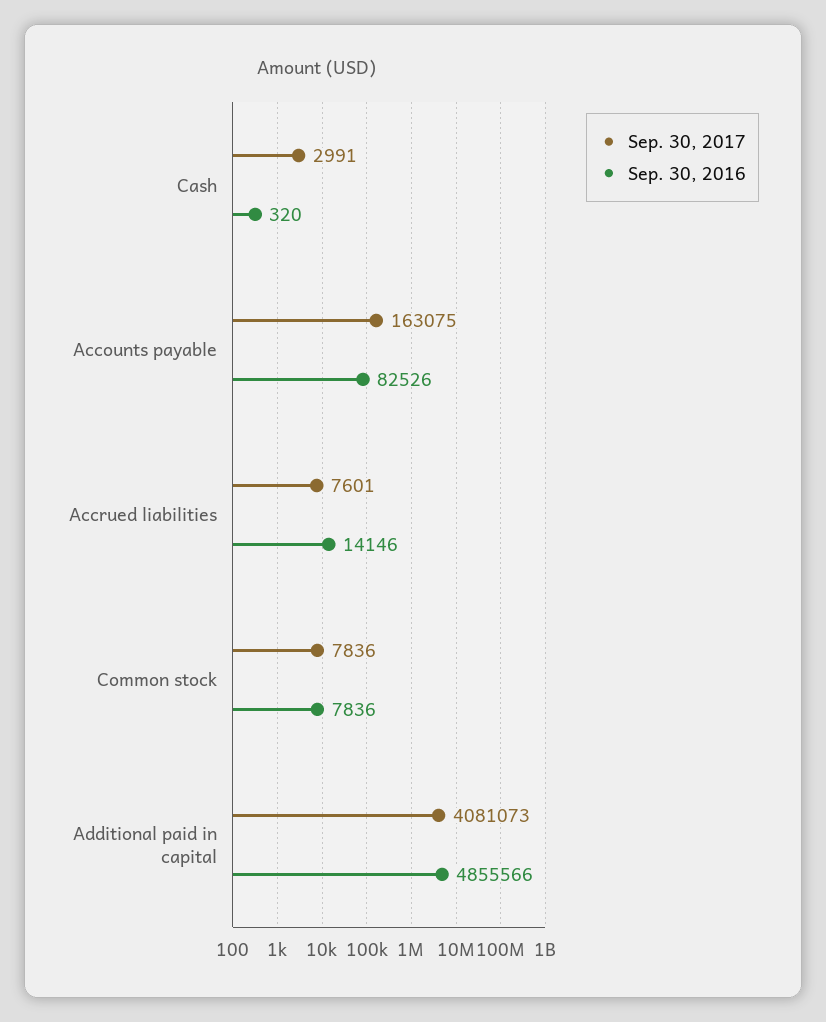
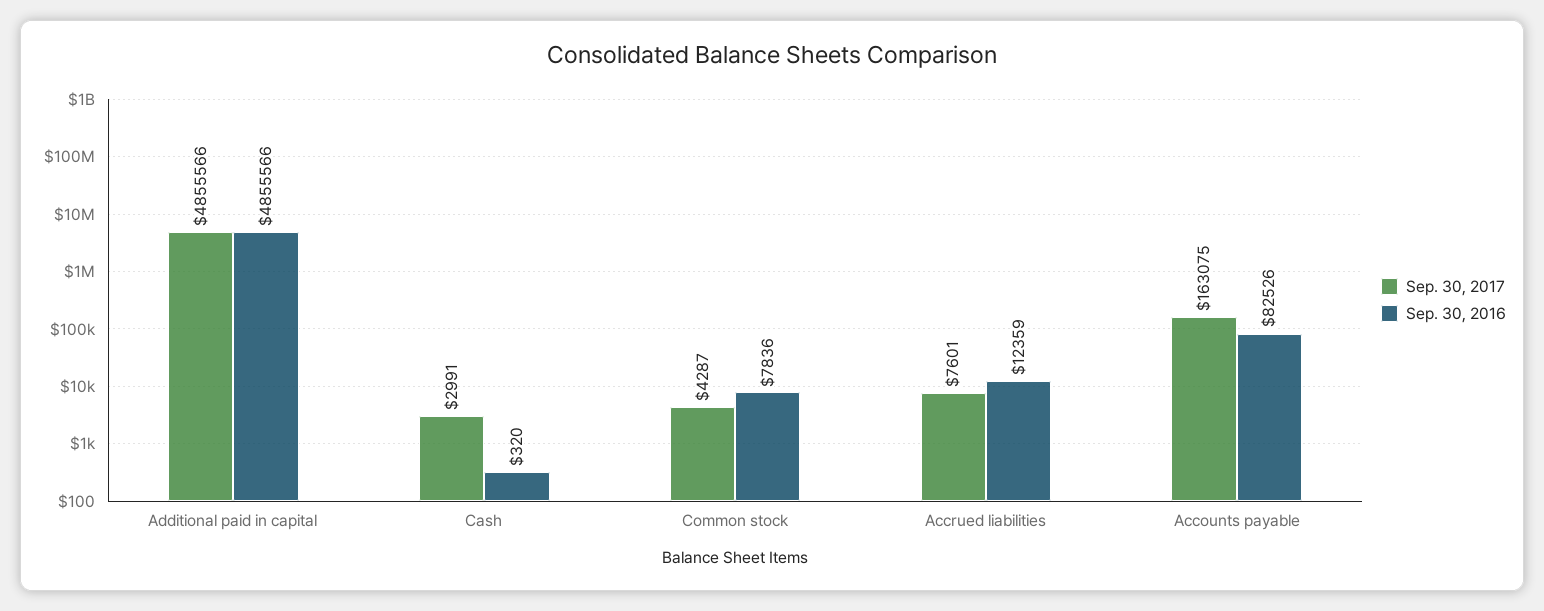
Sep. 30, 2016, Accrued liabilities: 14146 -> 12359
Sep. 30, 2017, Common stock: 7836 -> 4287
Sep. 30, 2017, Additional paid in capital: 4081073 -> 4855566

